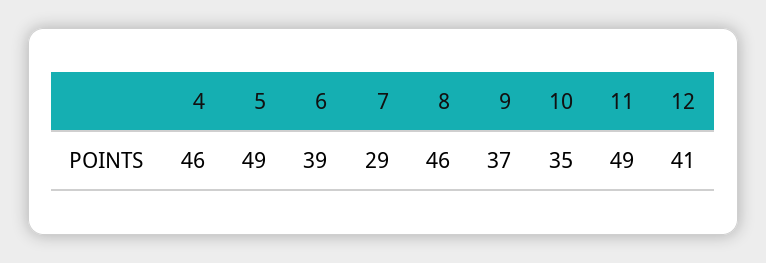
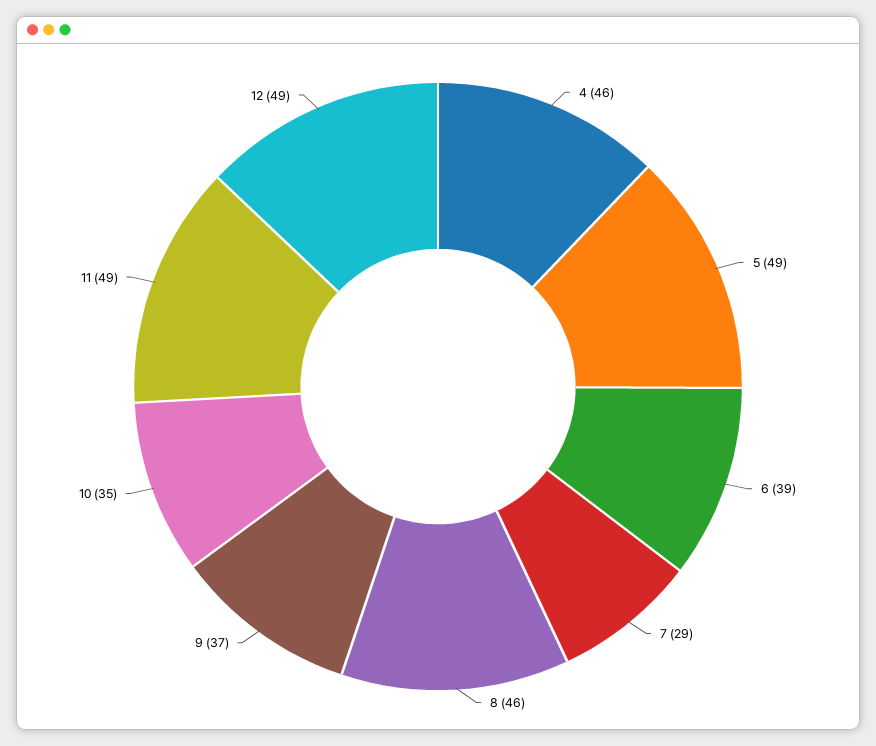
12: 41 -> 49

